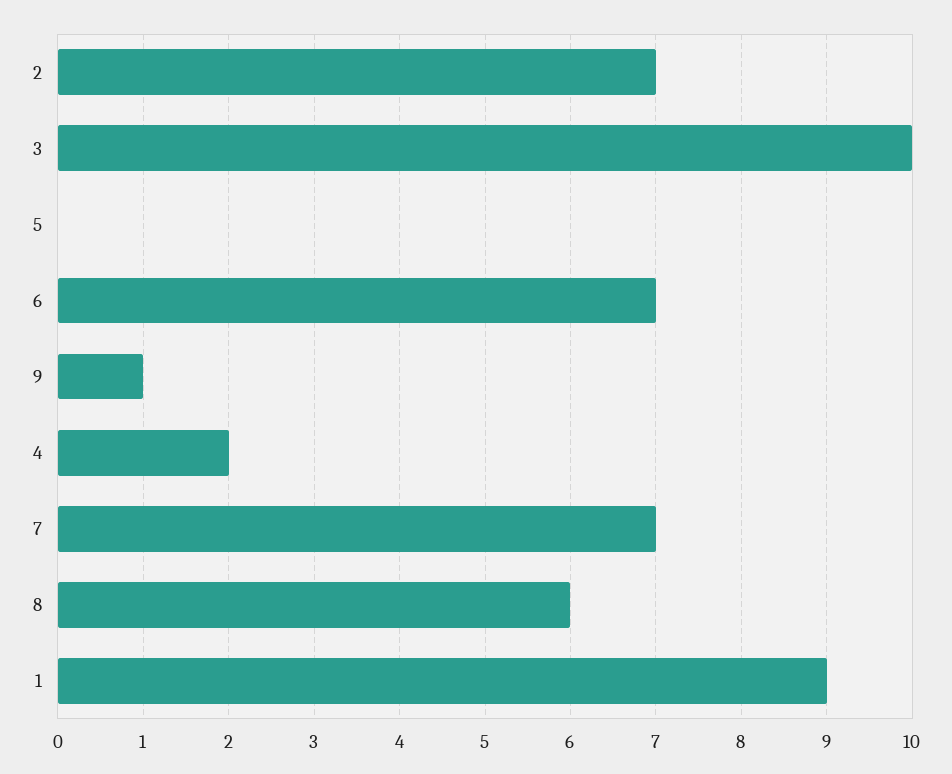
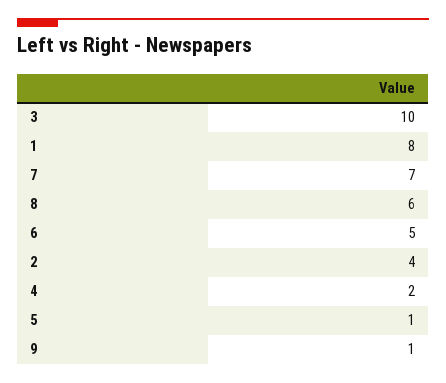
2: 7 -> 4
5: 0 -> 1
6: 7 -> 5
1: 9 -> 8

